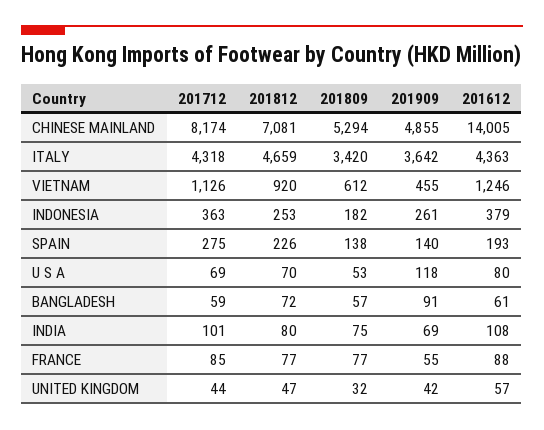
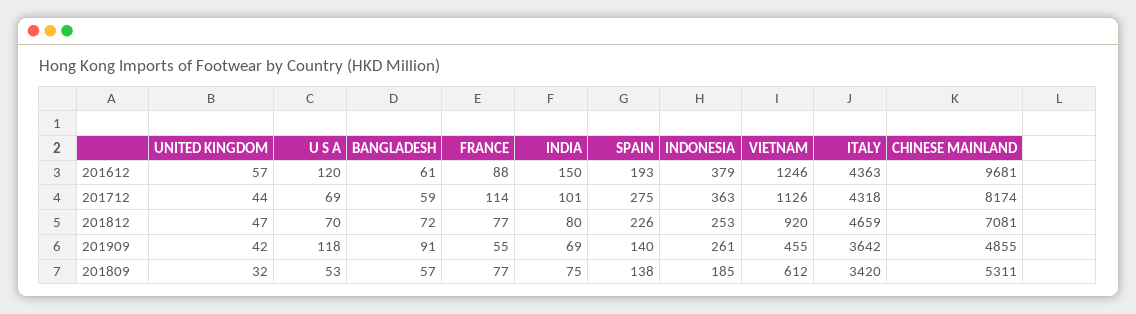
201809, CHINESE MAINLAND: 5294 -> 5311
201612, CHINESE MAINLAND: 14005 -> 9681
201809, INDONESIA: 182 -> 185
201612, U S A: 80 -> 120
201612, INDIA: 108 -> 150
201712, FRANCE: 85 -> 114

